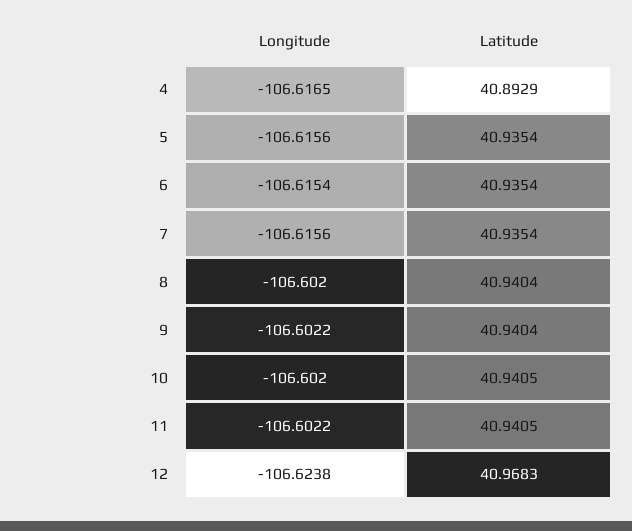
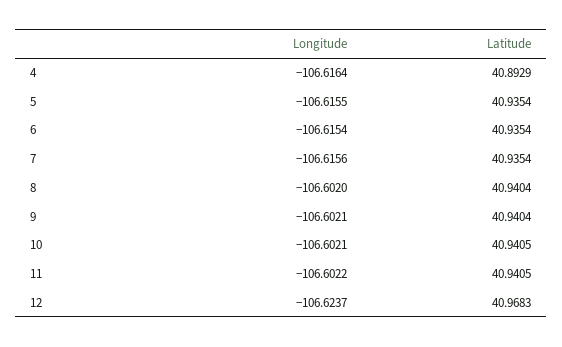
Longitude, 4: -106.6165 -> -106.6164
Longitude, 5: -106.6156 -> -106.6155
Longitude, 9: -106.6022 -> -106.6021
Longitude, 10: -106.602 -> -106.6021
Longitude, 12: -106.6238 -> -106.6237

